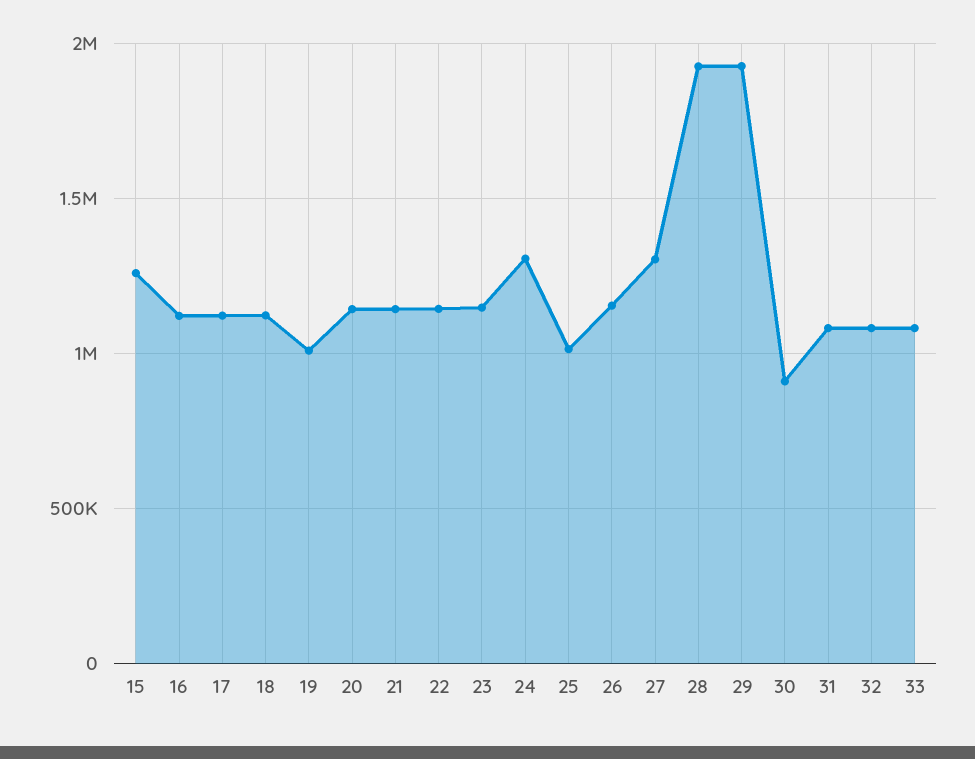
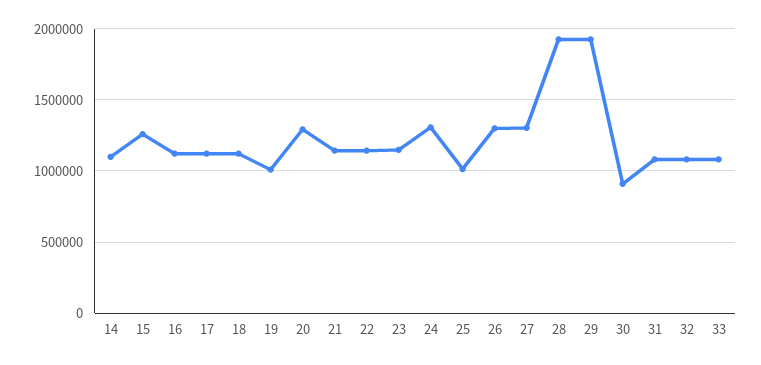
20: 1150000 -> 1300000
26: 1150000 -> 1300000
14: none -> 1100000

